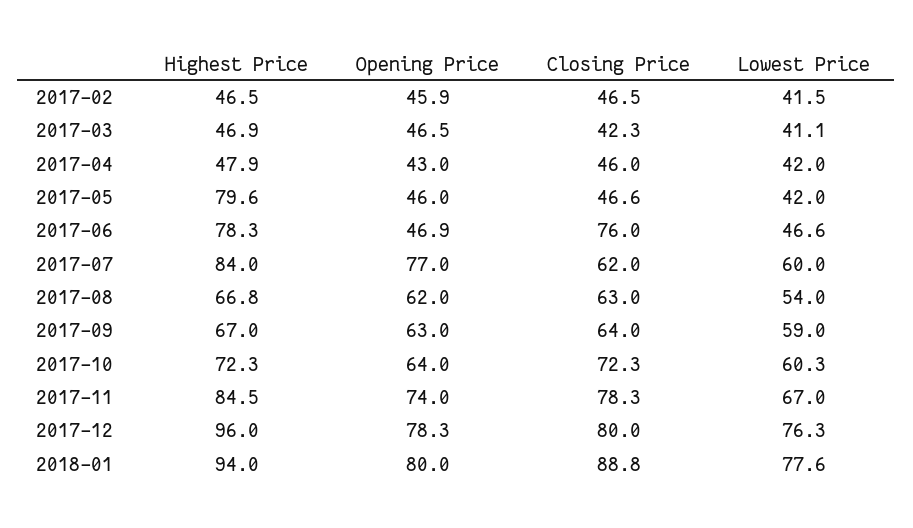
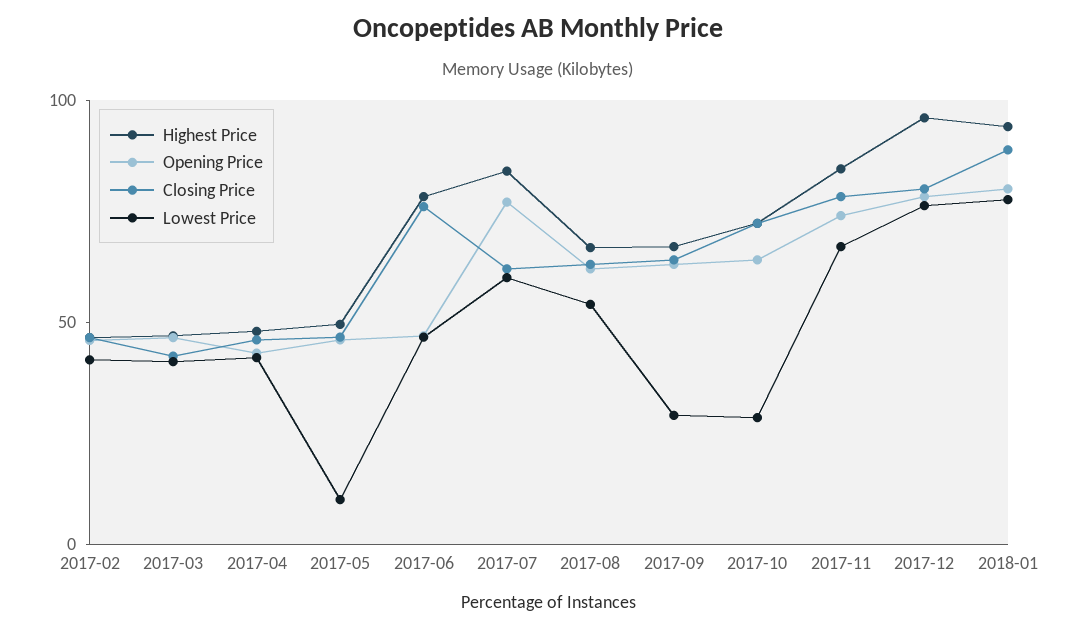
Highest Price, 2017-05: 79.6 -> 50
Lowest Price, 2017-05: 42 -> 10
Lowest Price, 2017-09: 59 -> 30
Lowest Price, 2017-10: 60.3 -> 30

